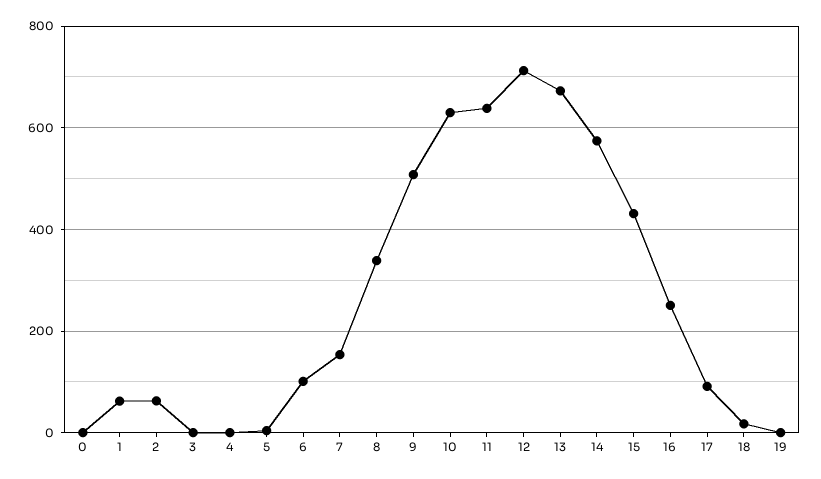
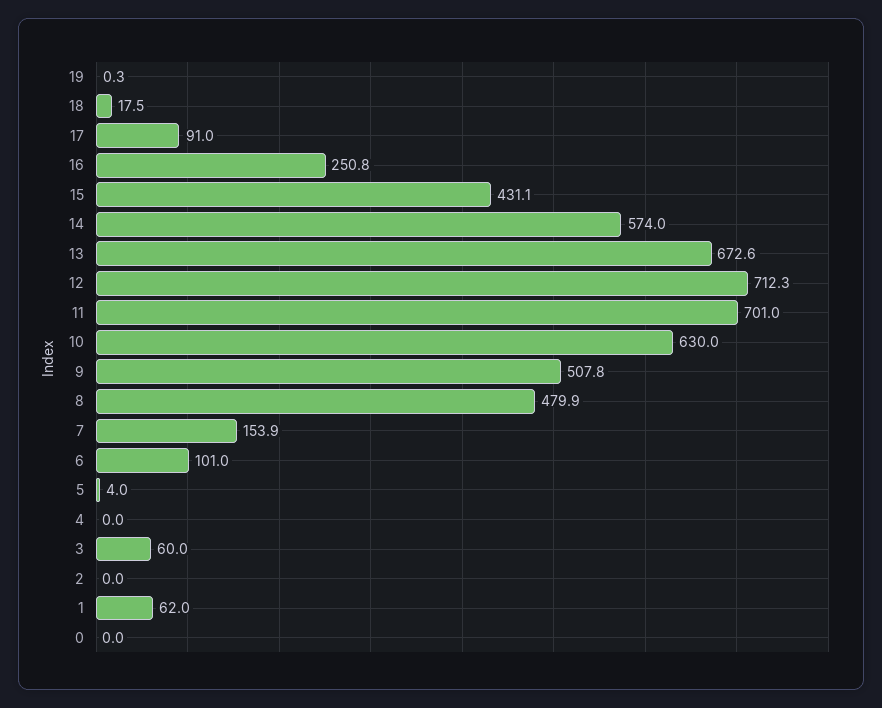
2: 60 -> 0
3: 0 -> 60
8: 340 -> 479.9
11: 640 -> 701

